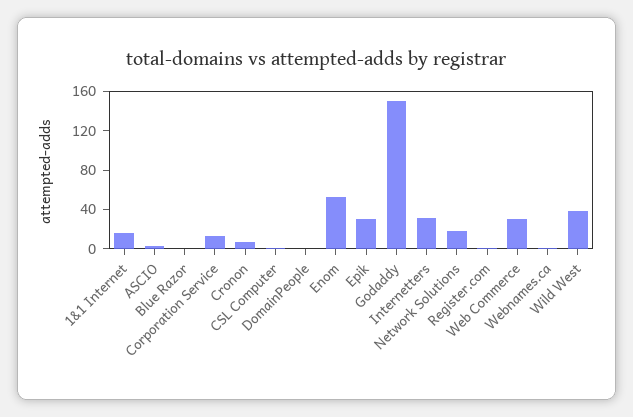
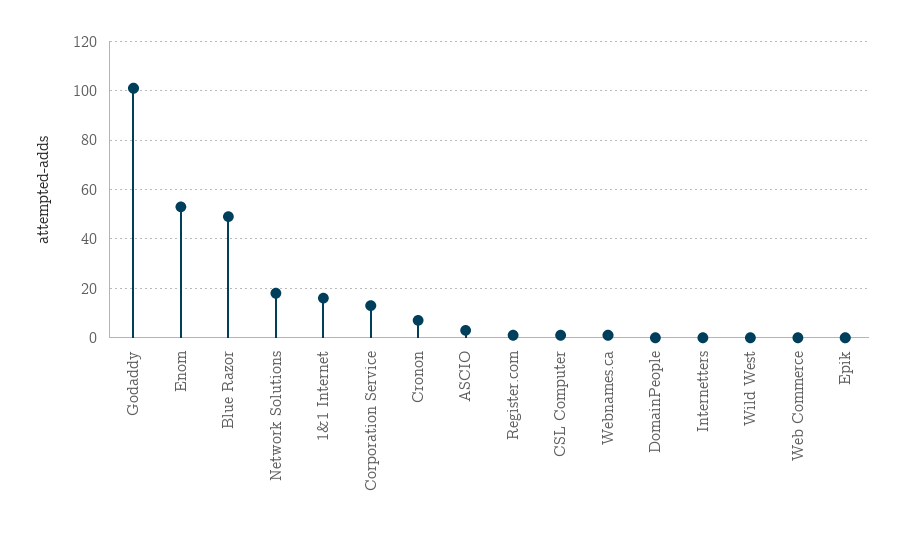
Blue Razor: 0 -> 50
Epik: 30 -> 0
Godaddy: 150 -> 100
Internetters: 30 -> 0
Web Commerce: 30 -> 0
Wild West: 40 -> 0

